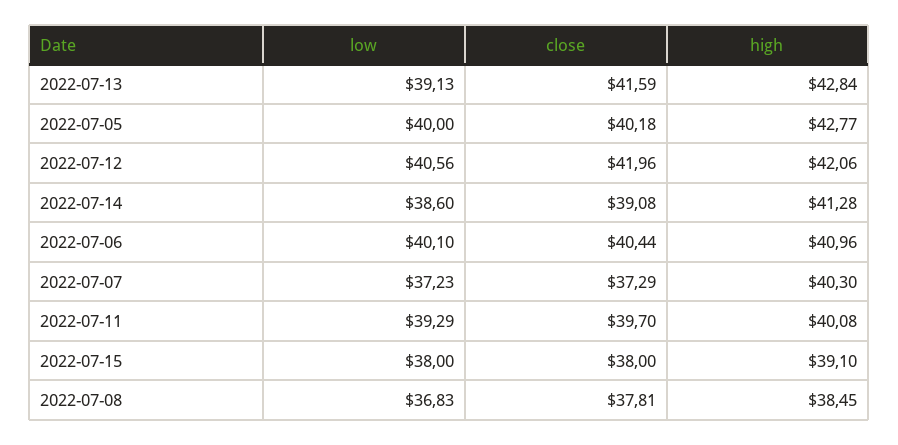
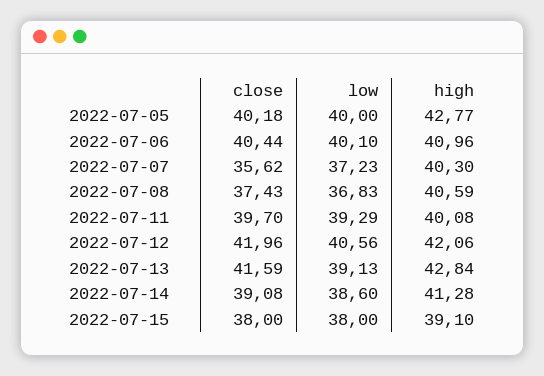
close, 2022-07-07: 37.29 -> 35.62
close, 2022-07-08: 37.81 -> 37.43
high, 2022-07-08: 38.45 -> 40.59

